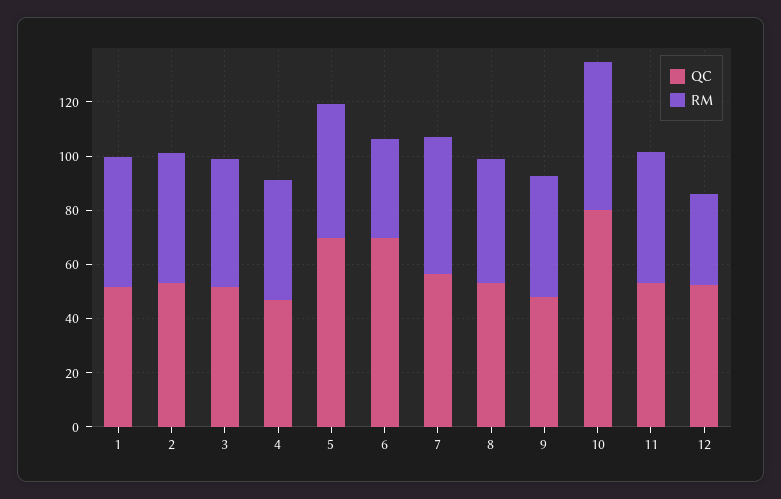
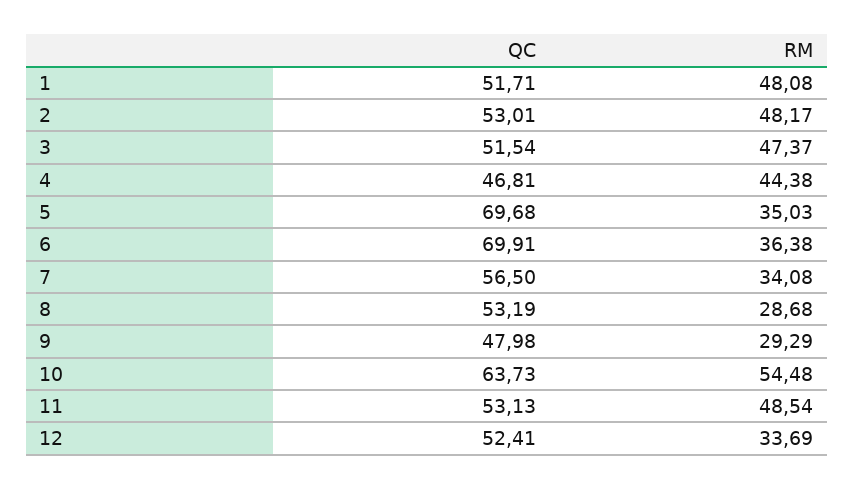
RM, 5: 50 -> 35.03
RM, 7: 50 -> 34.08
RM, 8: 45 -> 28.68
RM, 9: 45 -> 29.29
QC, 10: 80 -> 63.73

